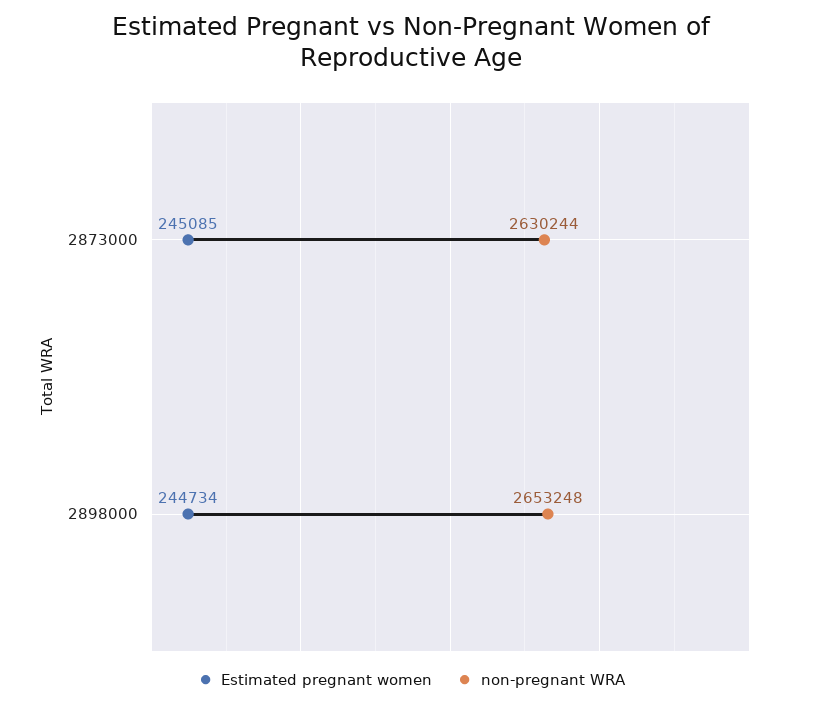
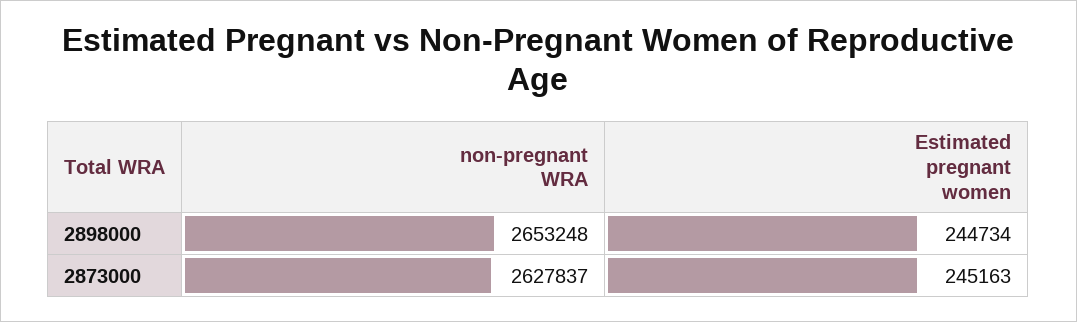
Estimated pregnant women, 2873000: 245085 -> 245163
non-pregnant WRA, 2873000: 2630244 -> 2627837

